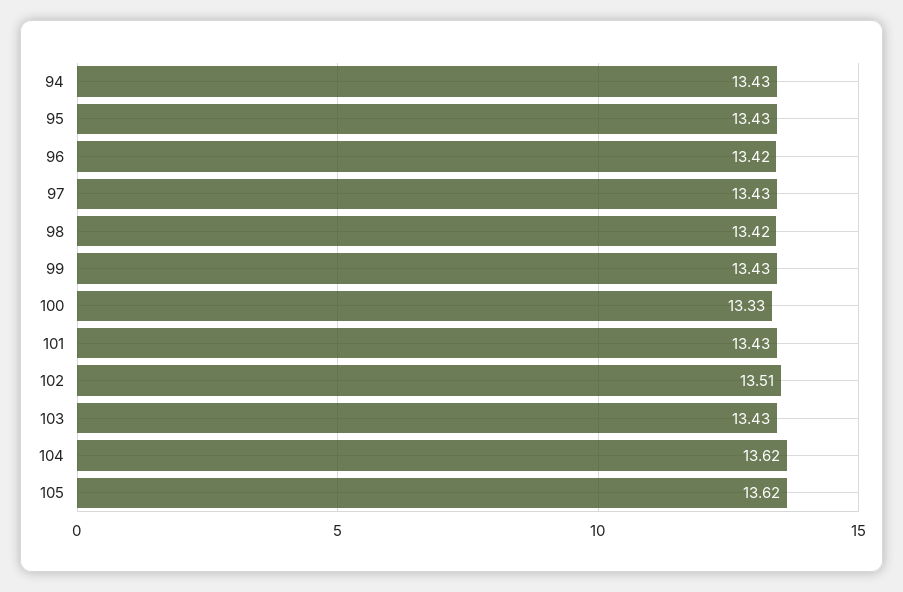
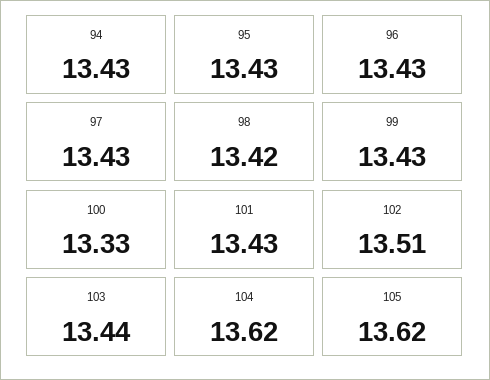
96: 13.42 -> 13.43
103: 13.43 -> 13.44

